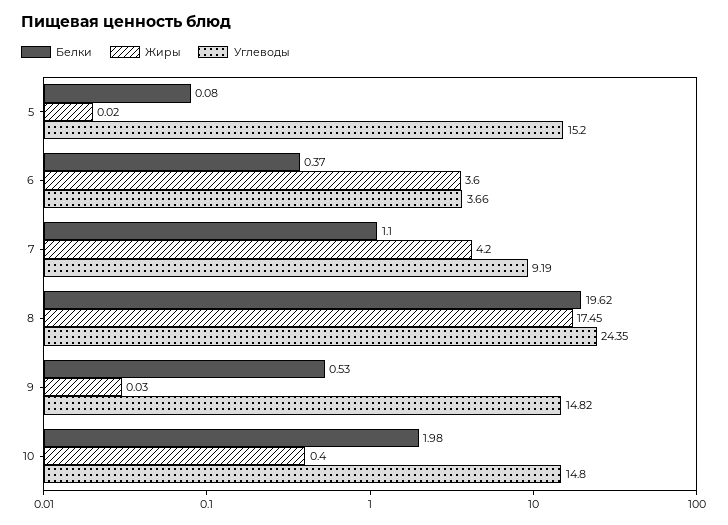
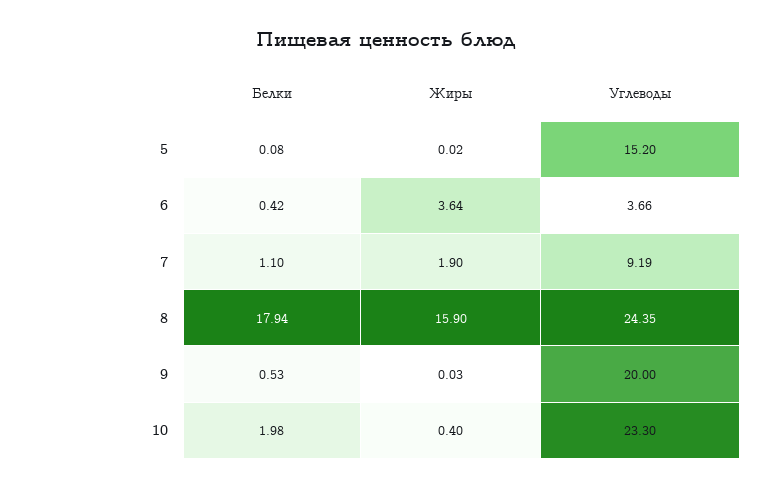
Белки, 6: 0.37 -> 0.42
Жиры, 6: 3.6 -> 3.64
Жиры, 7: 4.2 -> 1.9
Белки, 8: 19.62 -> 17.94
Жиры, 8: 17.45 -> 15.9
Углеводы, 9: 14.82 -> 20
Углеводы, 10: 14.8 -> 23.3

